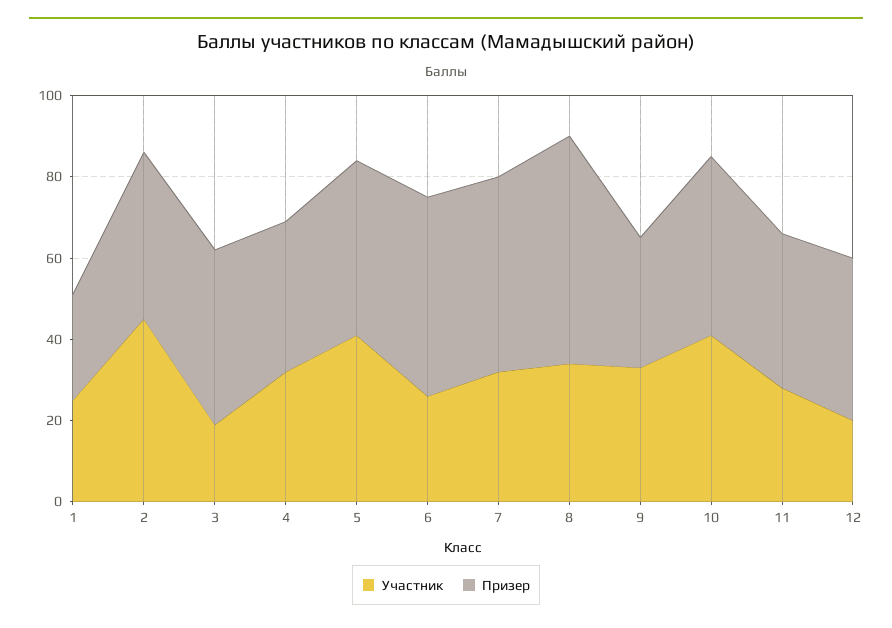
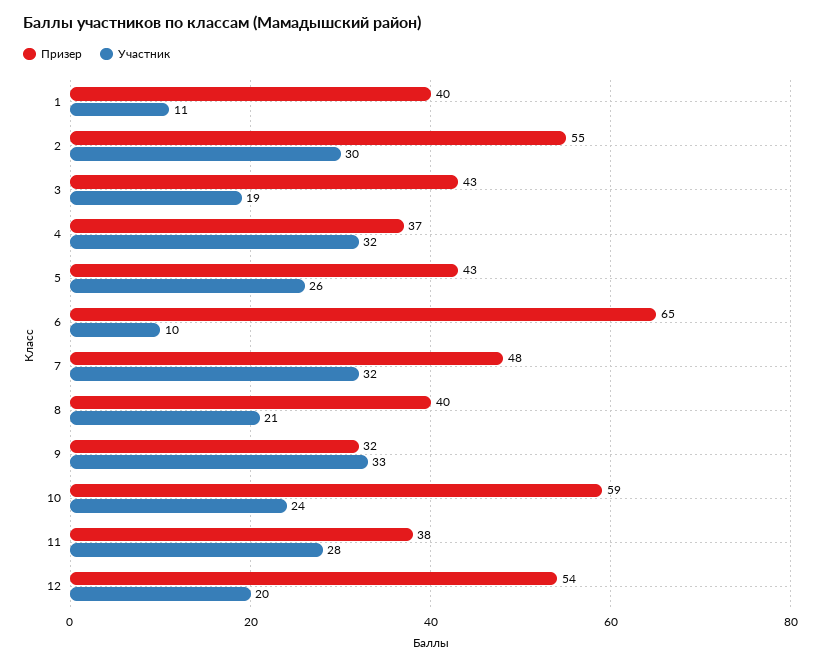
Участник, 1: 25 -> 11
Призер, 1: 25 -> 40
Участник, 2: 45 -> 30
Призер, 2: 40 -> 55
Участник, 5: 40 -> 26
Участник, 6: 25 -> 10
Призер, 6: 50 -> 65
Участник, 8: 35 -> 21
Призер, 8: 55 -> 40
Участник, 10: 40 -> 24
Призер, 10: 45 -> 59
Призер, 12: 40 -> 54

